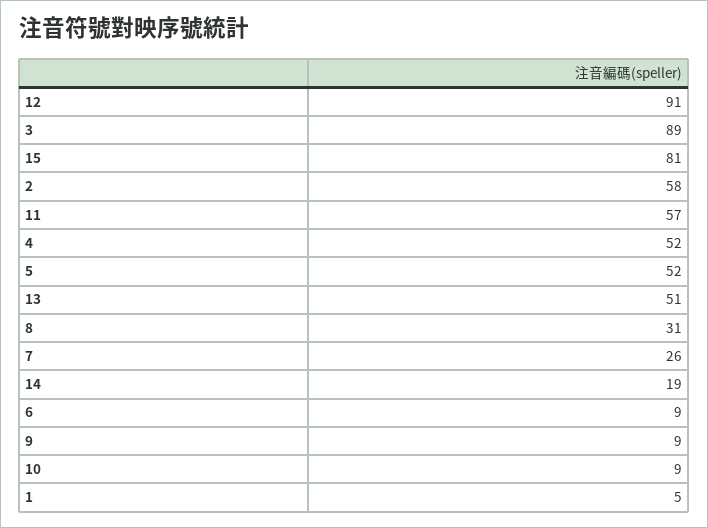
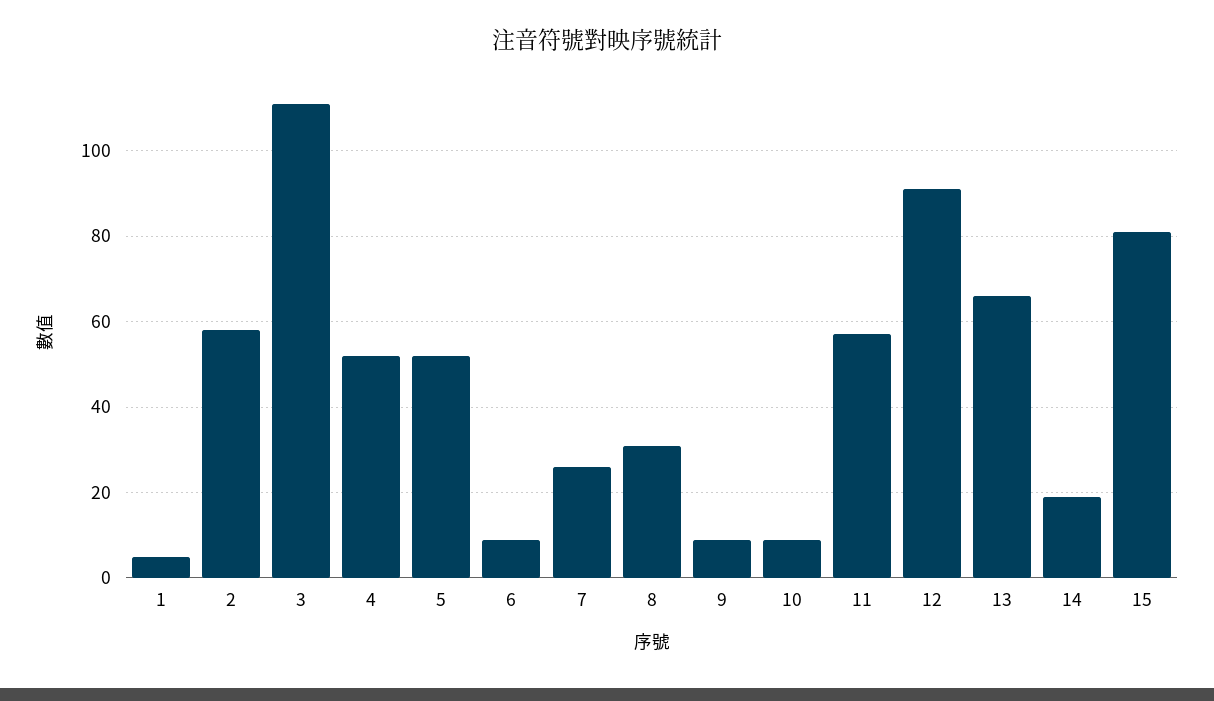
3: 89 -> 110
13: 51 -> 65

